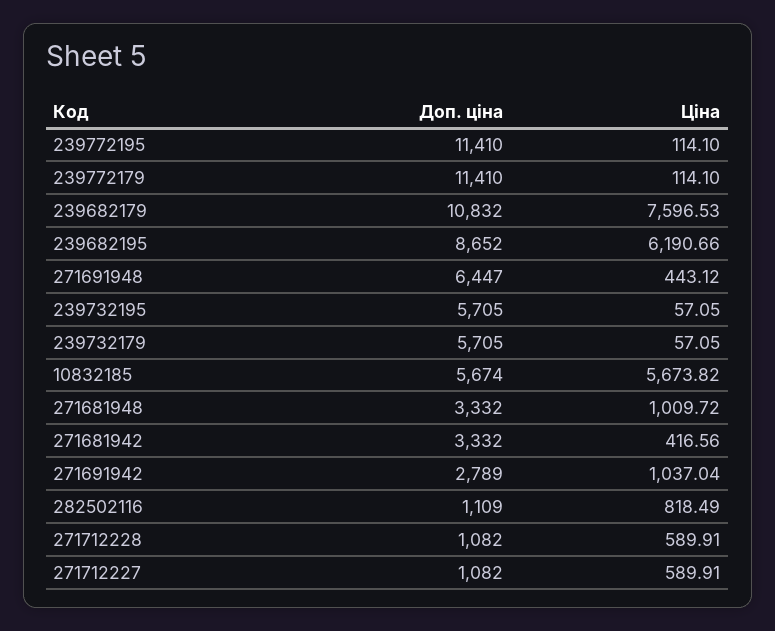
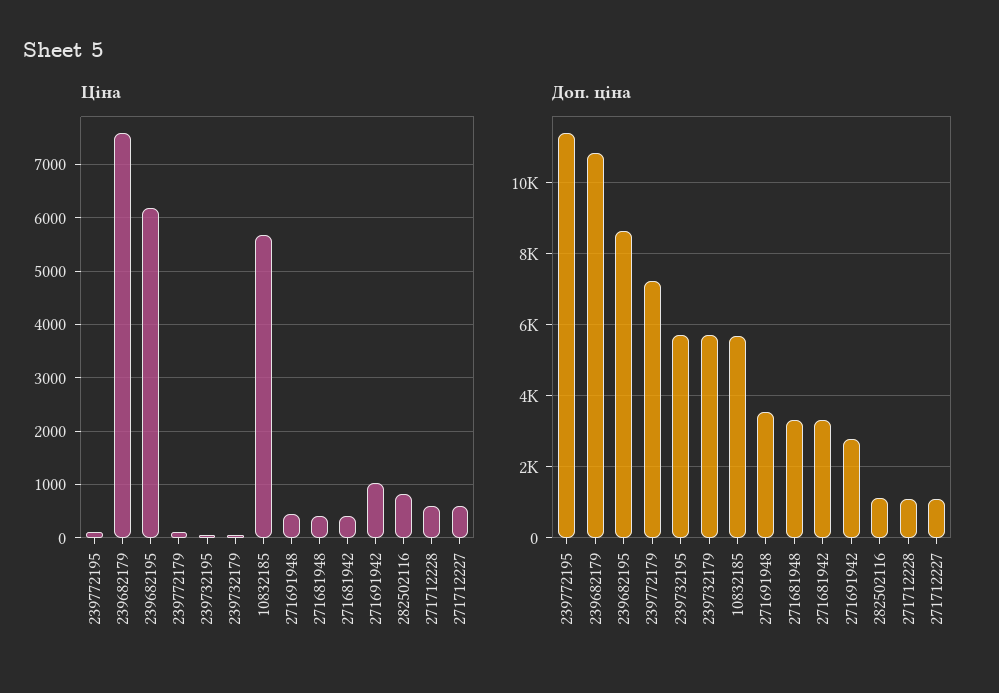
Доп. ціна, 239772179: 11410 -> 7200
Доп. ціна, 271691948: 6447 -> 3600
Ціна, 271681948: 1009.72 -> 400

